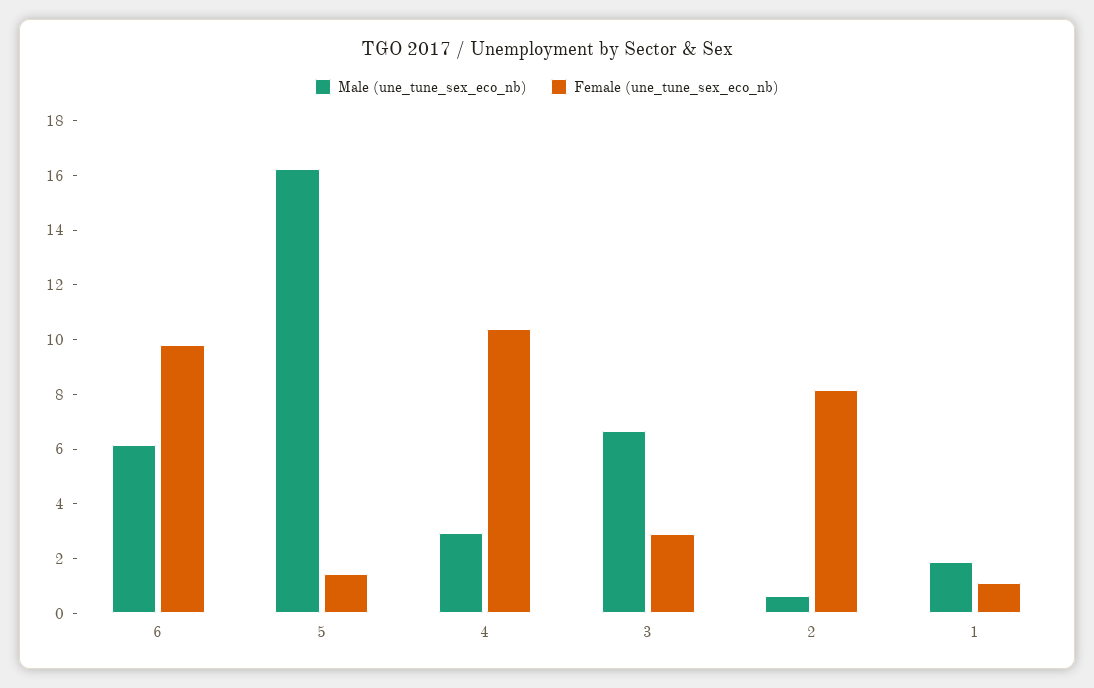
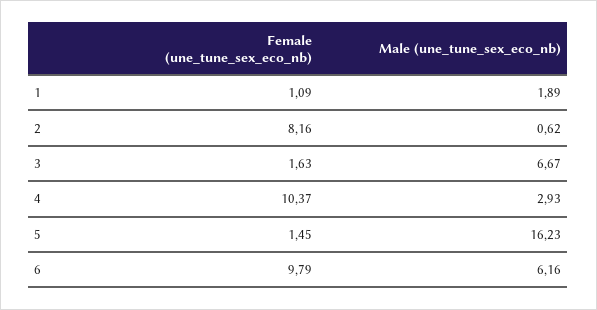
Female (une_tune_sex_eco_nb), 3: 3 -> 1.63

